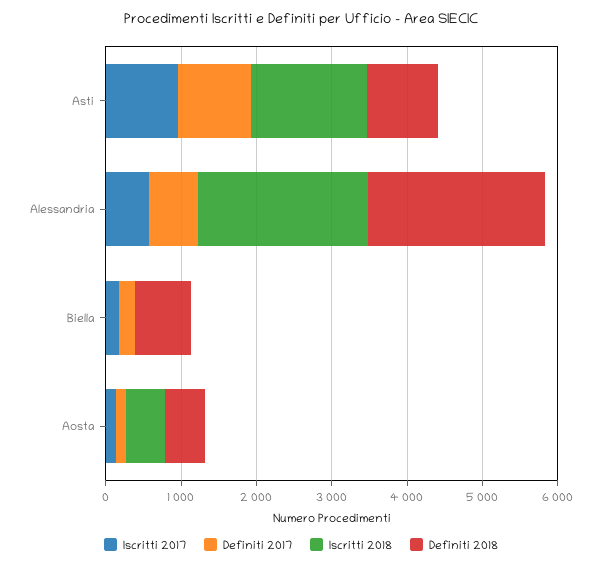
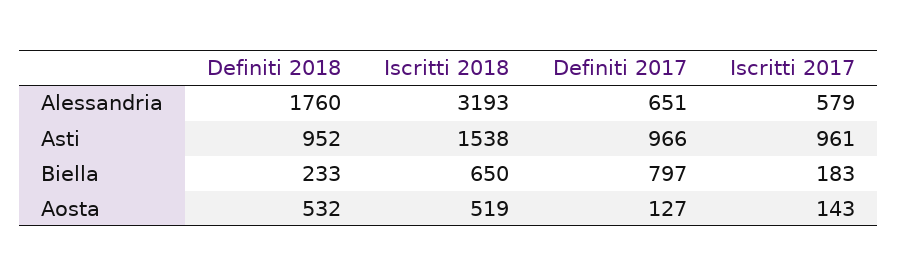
Iscritti 2018, Alessandria: 2200 -> 3193
Definiti 2018, Alessandria: 2400 -> 1760
Definiti 2017, Biella: 200 -> 797
Iscritti 2018, Biella: 0 -> 650
Definiti 2018, Biella: 800 -> 233

